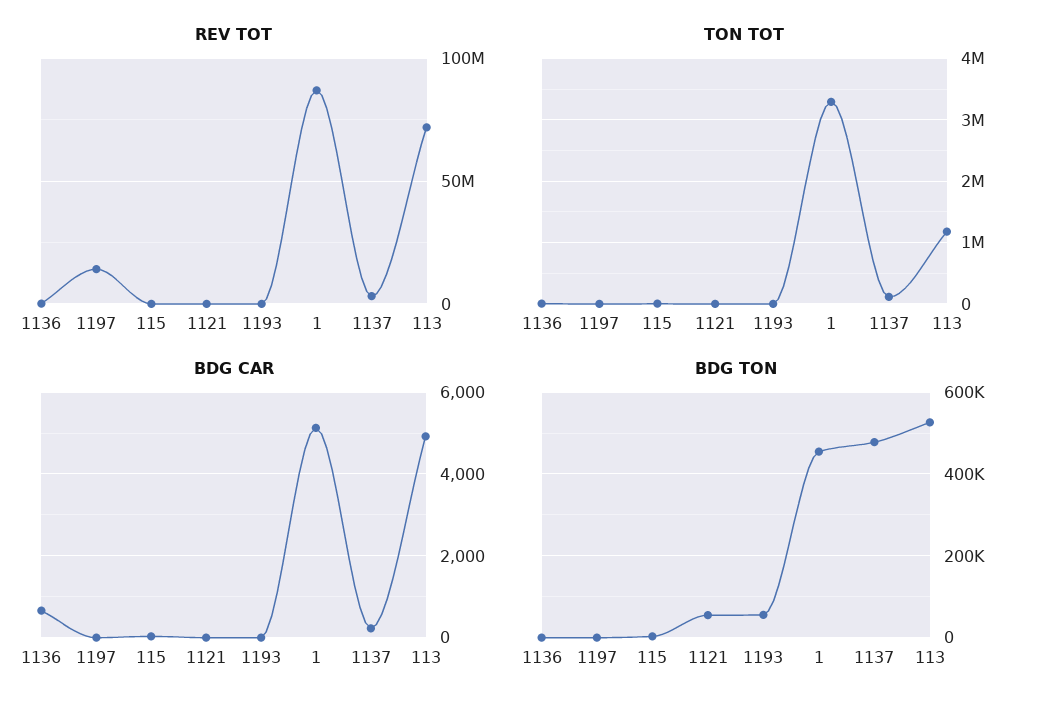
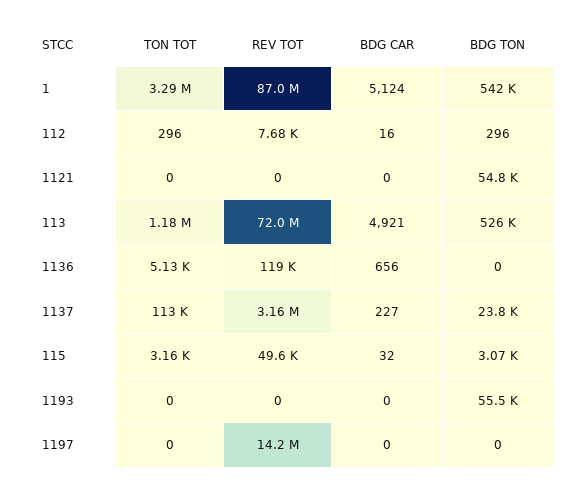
BDG TON, 1: 460000 -> 542000
BDG TON, 1137: 480000 -> 23800
TON TOT, 112: none -> 296
REV TOT, 112: none -> 7680
BDG CAR, 112: none -> 16
BDG TON, 112: none -> 296

